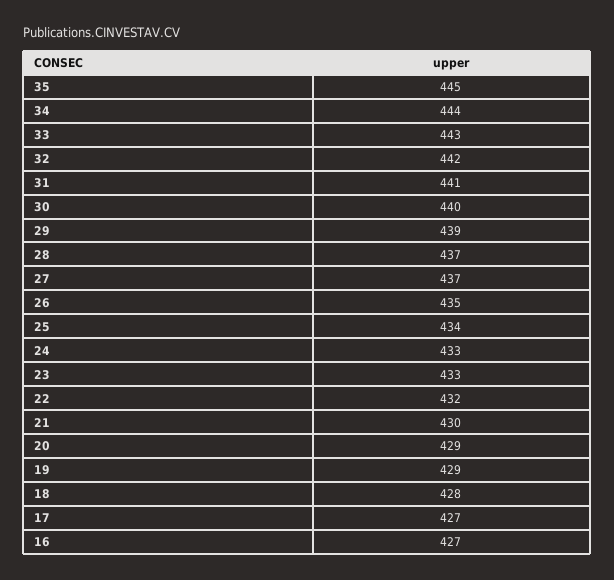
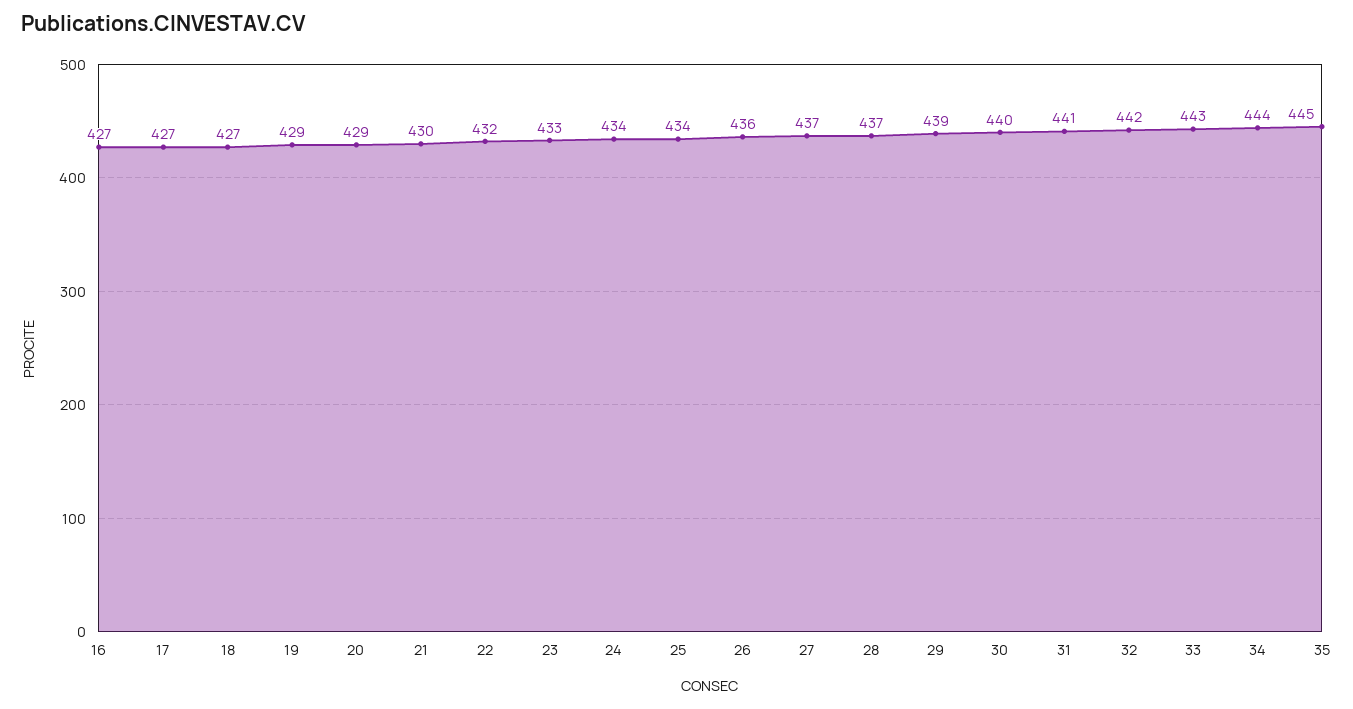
26: 435 -> 436
24: 433 -> 434
18: 428 -> 427

